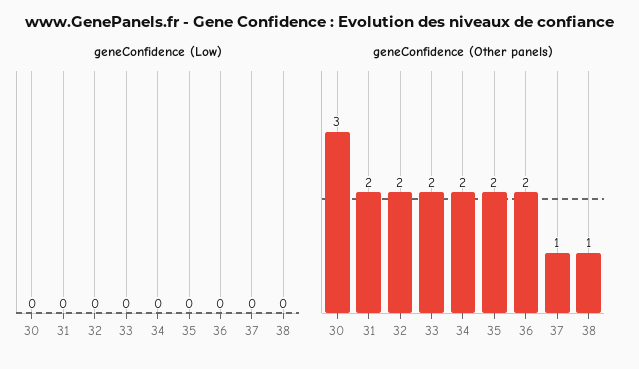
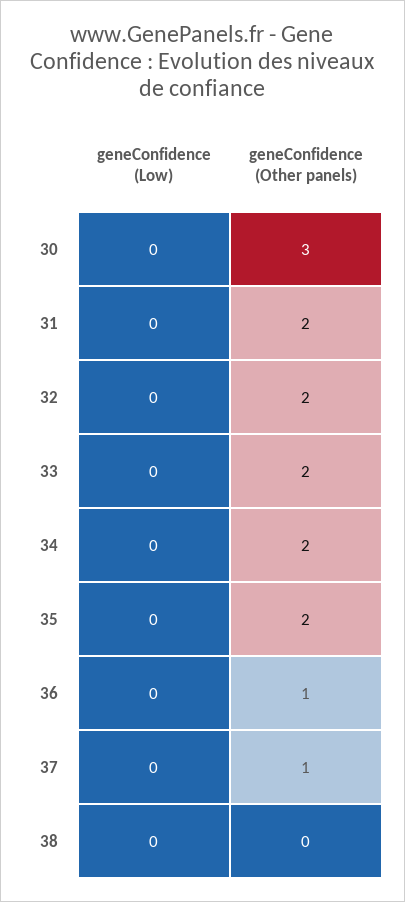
geneConfidence (Other panels), 36: 2 -> 1
geneConfidence (Other panels), 38: 1 -> 0

